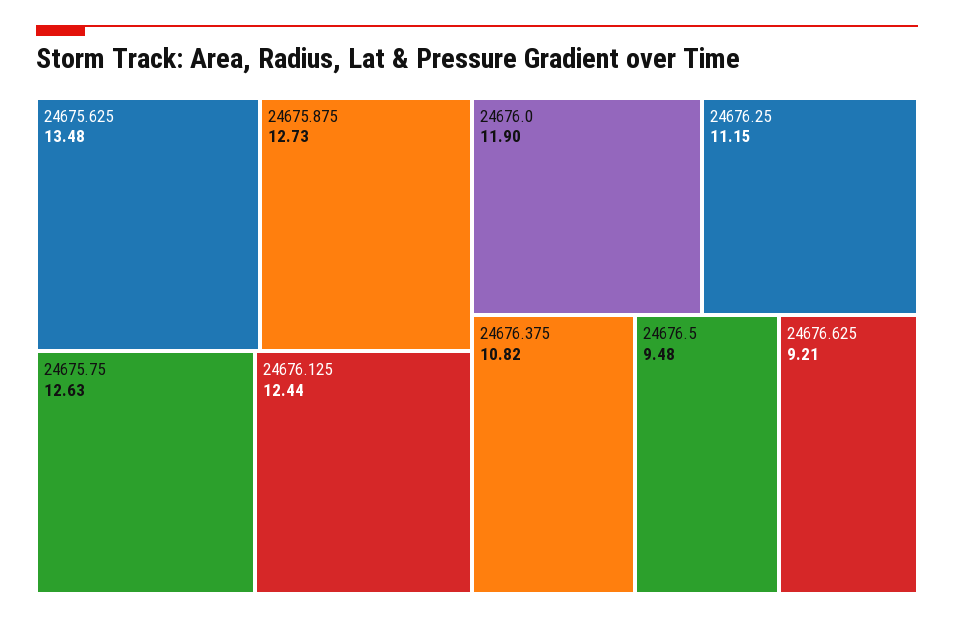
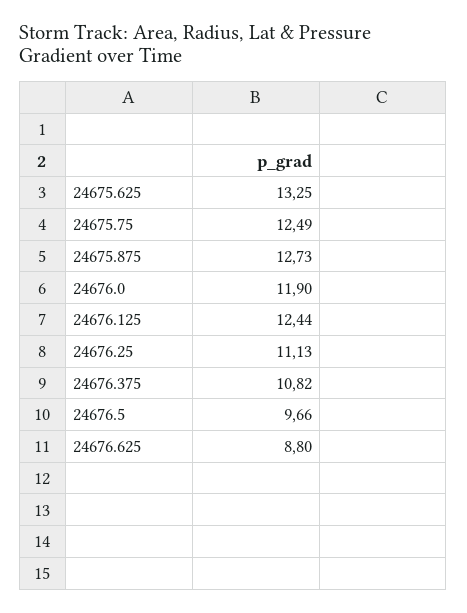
24675.625: 13.48 -> 13.25
24675.75: 12.63 -> 12.49
24676.25: 11.15 -> 11.13
24676.5: 9.48 -> 9.66
24676.625: 9.21 -> 8.8

